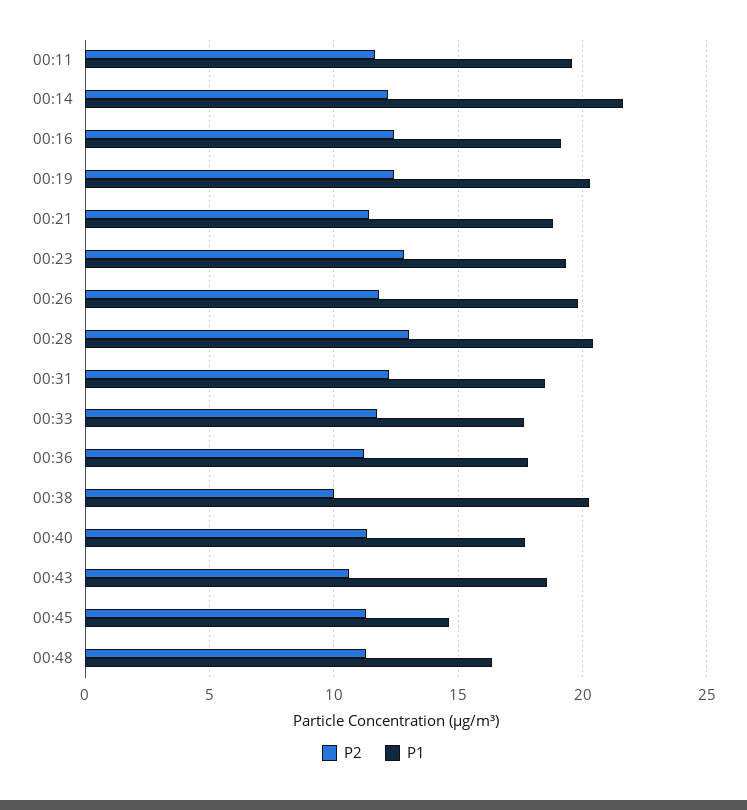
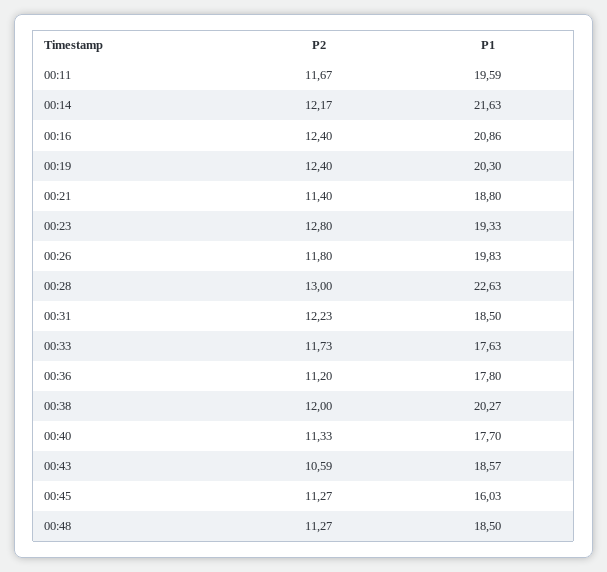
P1, 00:16: 19 -> 20.86
P1, 00:28: 20.5 -> 22.63
P2, 00:38: 10 -> 12
P1, 00:45: 14.5 -> 16.03
P1, 00:48: 16.5 -> 18.5

